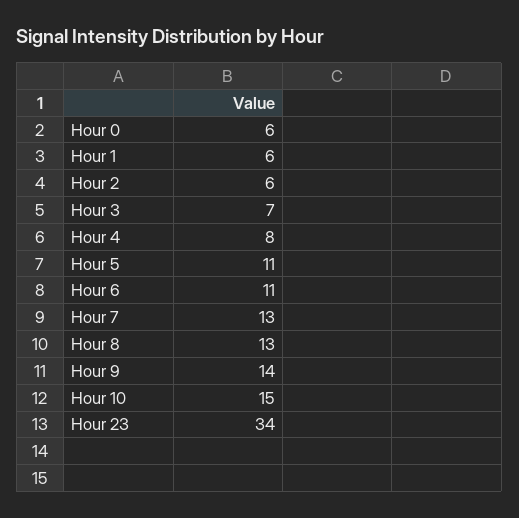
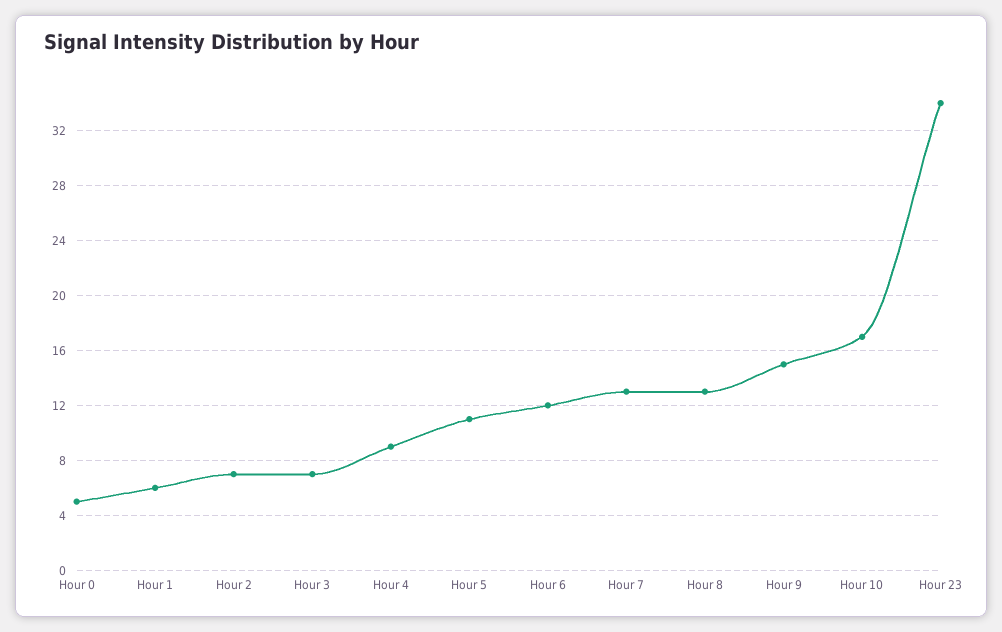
Hour 0: 6 -> 5
Hour 2: 6 -> 7
Hour 4: 8 -> 9
Hour 6: 11 -> 12
Hour 9: 14 -> 15
Hour 10: 15 -> 17

